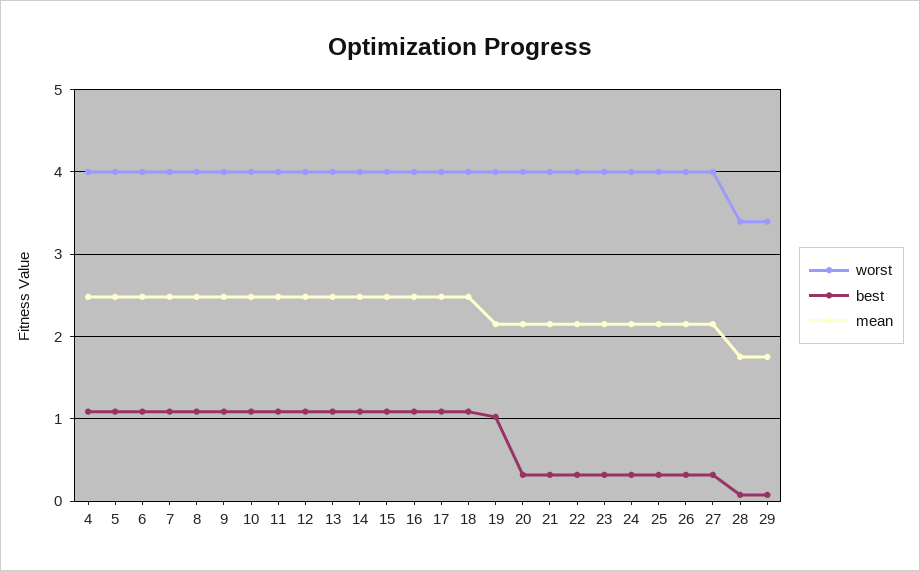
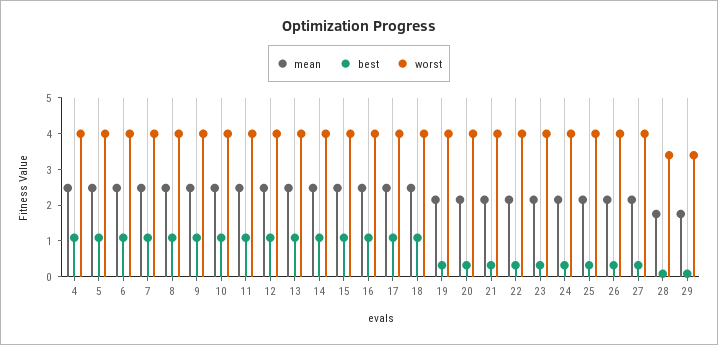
best, 19: 1 -> 0.25

